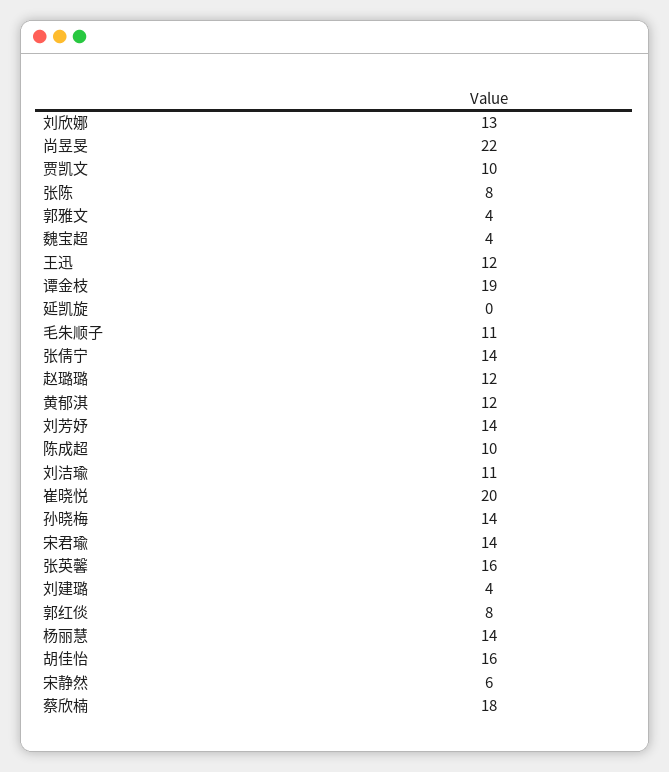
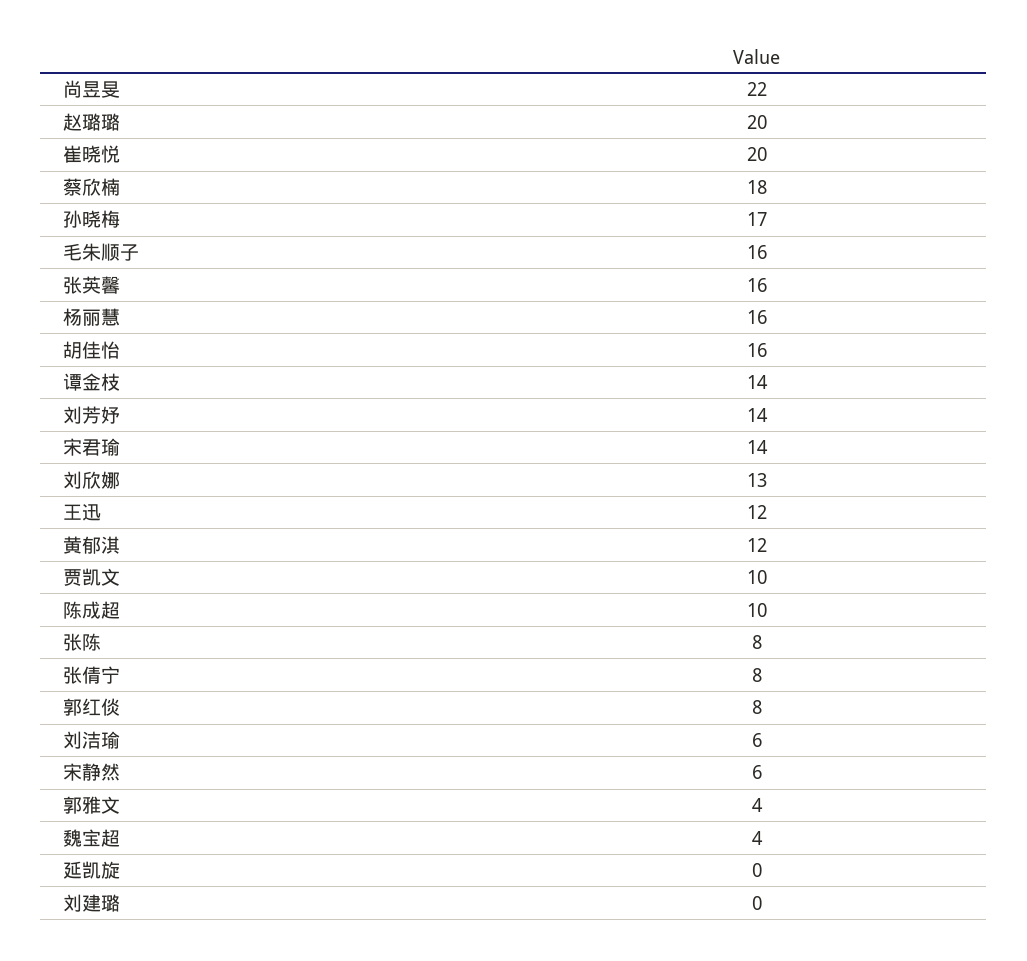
谭金枝: 19 -> 14
毛朱顺子: 11 -> 16
张倩宁: 14 -> 8
赵璐璐: 12 -> 20
刘洁瑜: 11 -> 6
孙晓梅: 14 -> 17
刘建璐: 4 -> 0
杨丽慧: 14 -> 16

